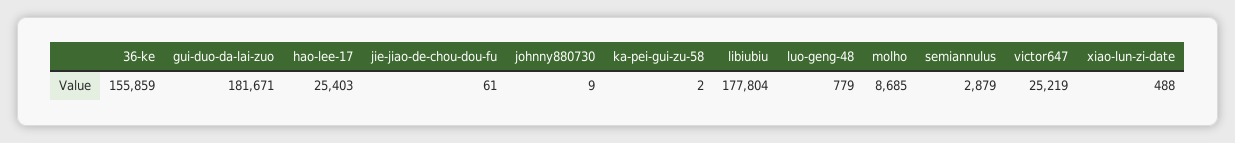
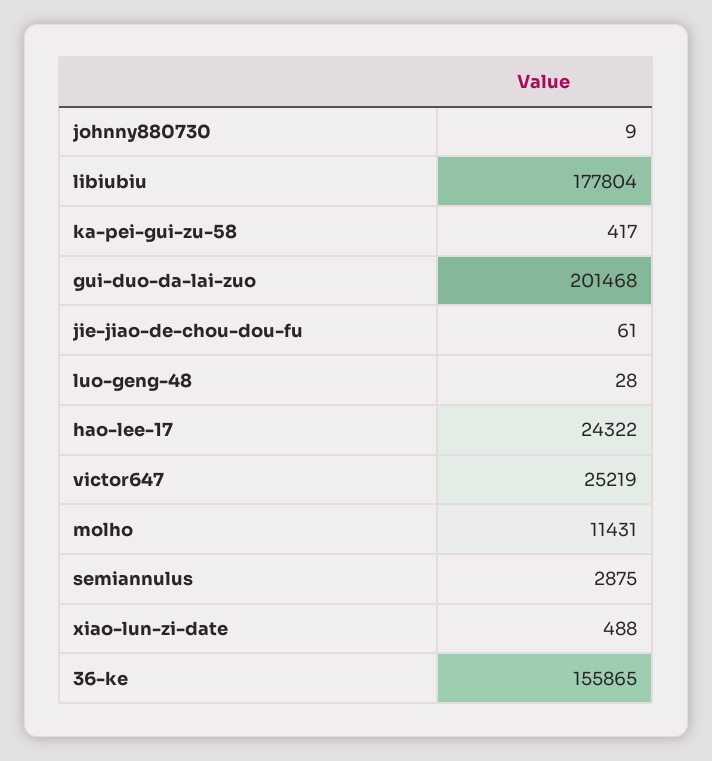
36-ke: 155859 -> 155865
gui-duo-da-lai-zuo: 181671 -> 201468
hao-lee-17: 25403 -> 24322
ka-pei-gui-zu-58: 2 -> 417
luo-geng-48: 779 -> 28
molho: 8685 -> 11431
semiannulus: 2879 -> 2875

